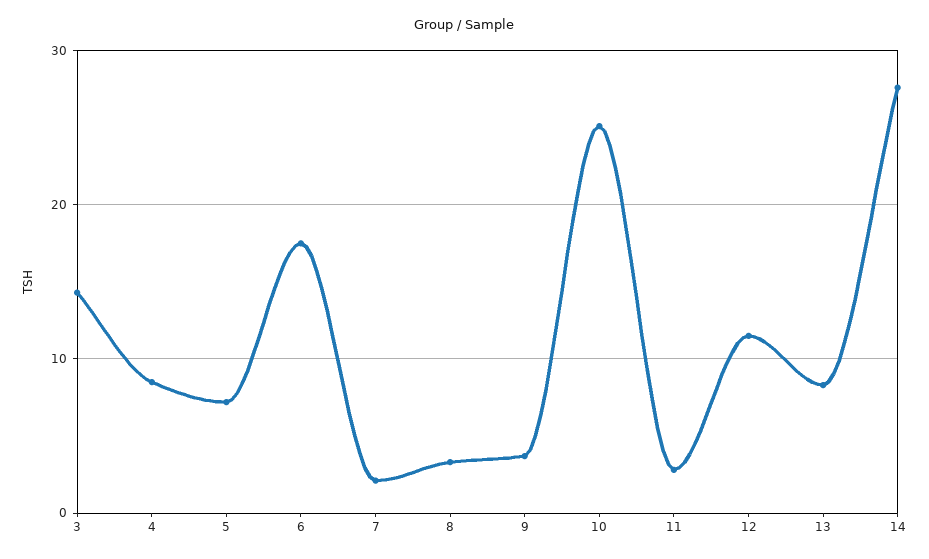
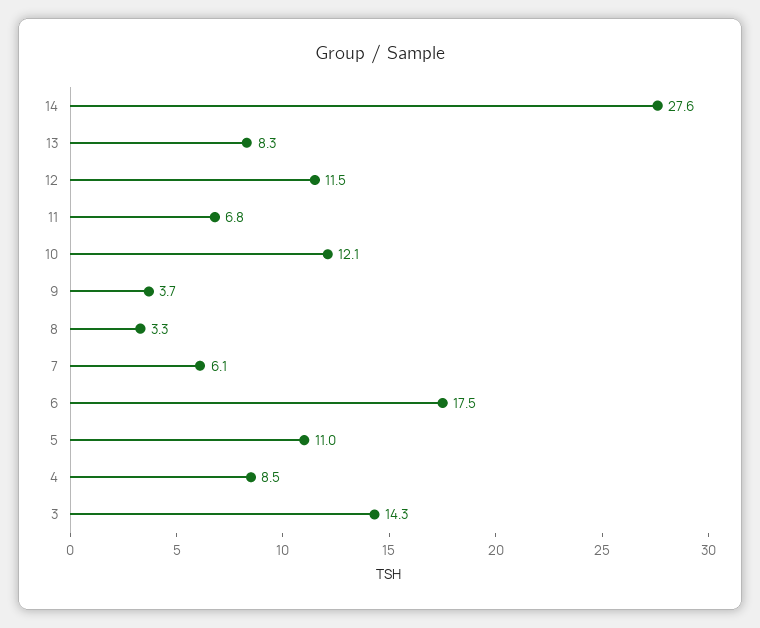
5: 7 -> 11
7: 2 -> 6.1
10: 25 -> 12.1
11: 3 -> 6.8

